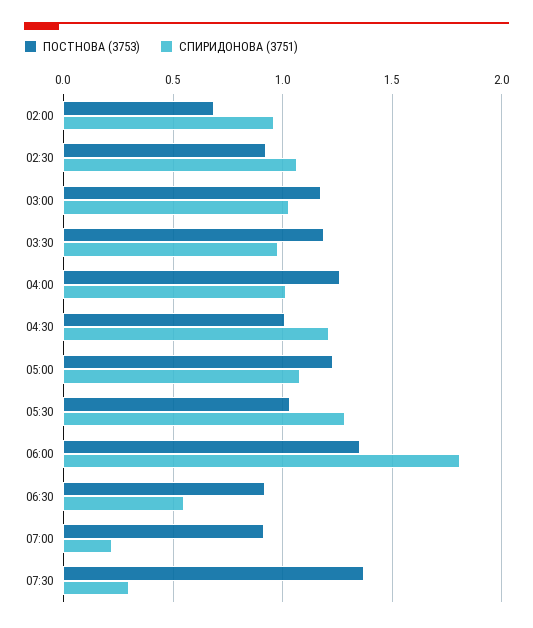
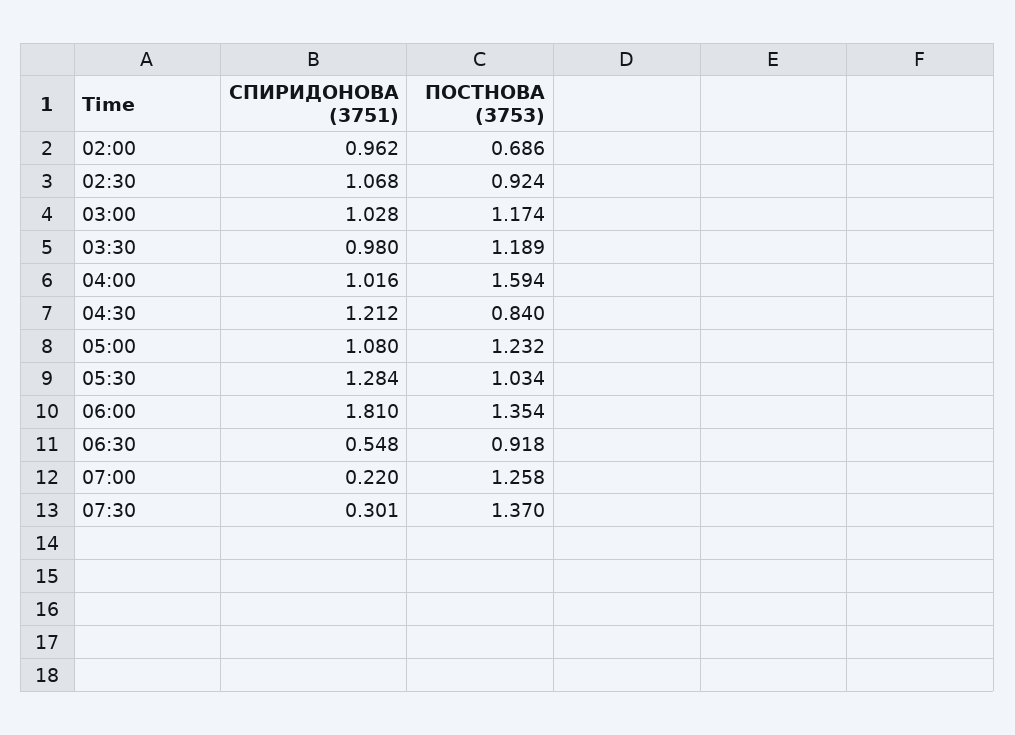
ПОСТНОВА (3753), 04:00: 1.25 -> 1.594
ПОСТНОВА (3753), 04:30: 1 -> 0.84
ПОСТНОВА (3753), 07:00: 0.9 -> 1.258

